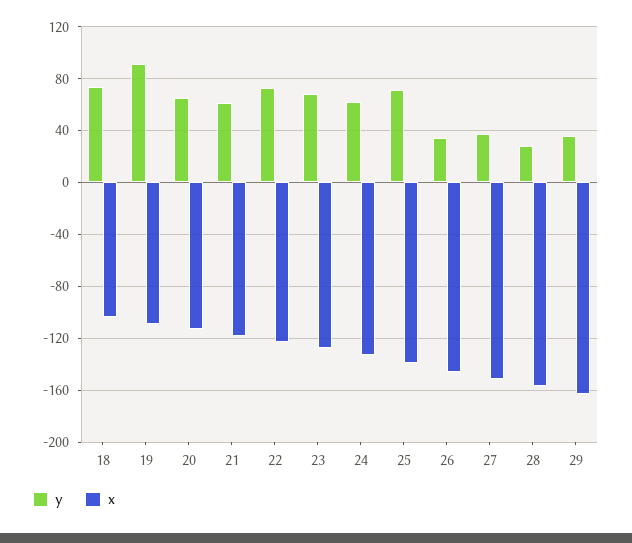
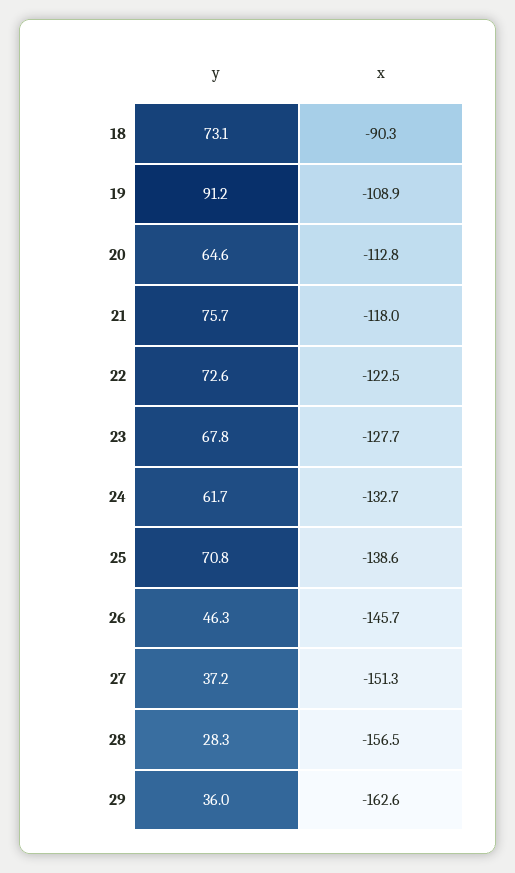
x, 18: -105 -> -90.3
y, 21: 60 -> 75.7
y, 26: 35 -> 46.3

